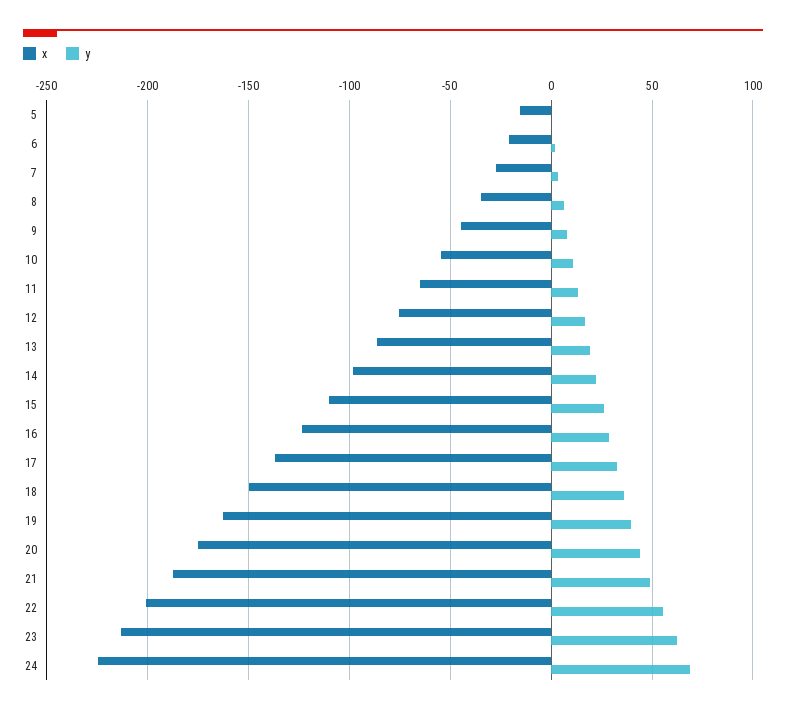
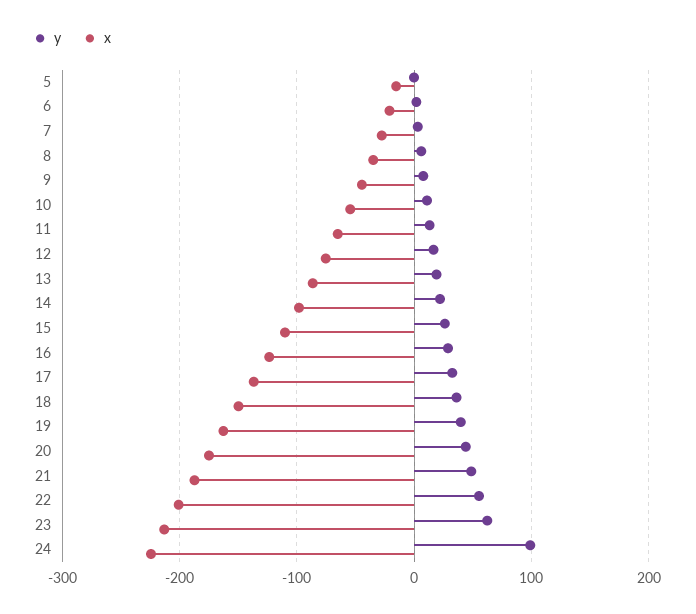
y, 24: 70 -> 100

